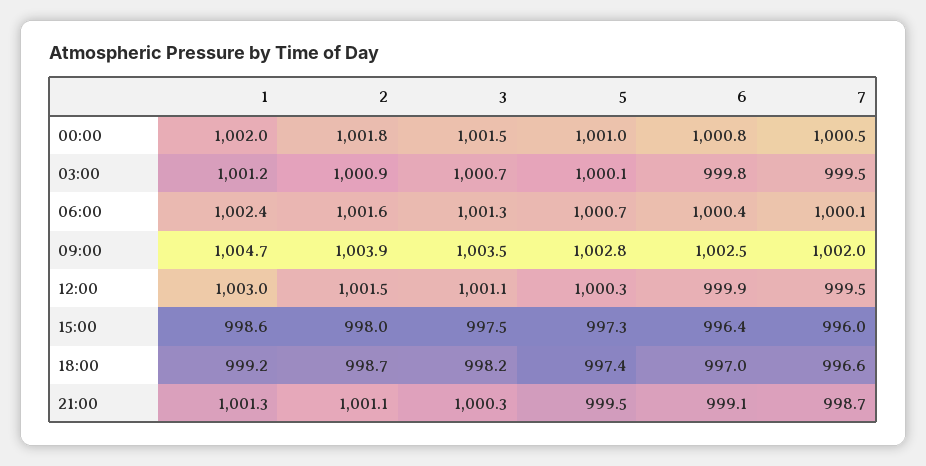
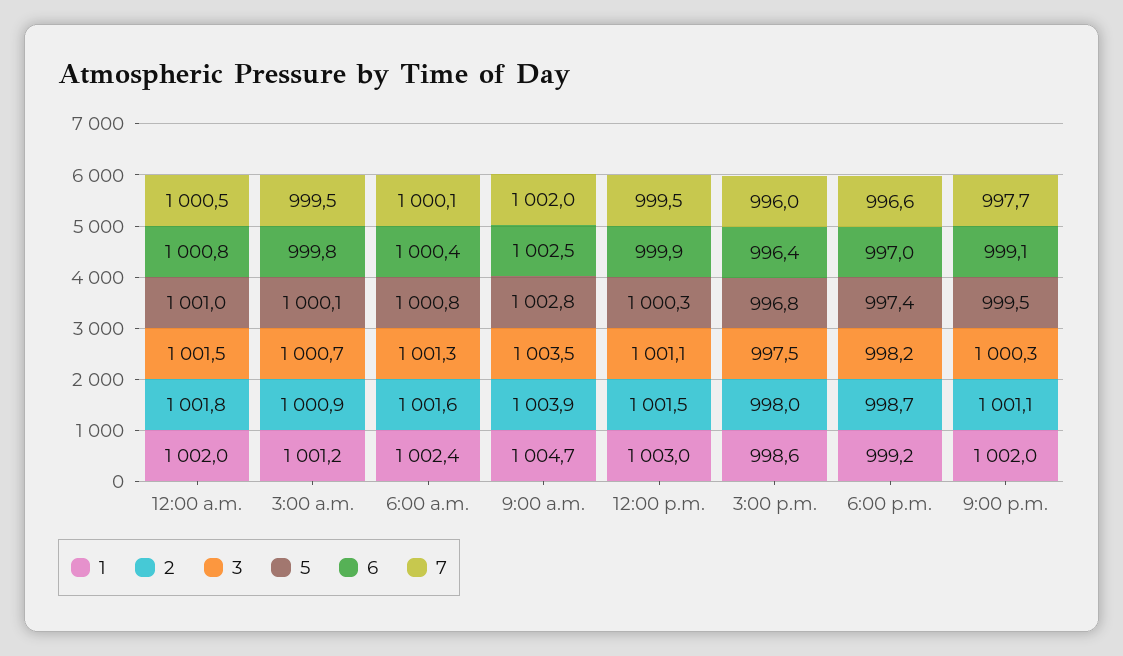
5, 06:00: 1000.7 -> 1000.8
5, 15:00: 997.3 -> 996.8
1, 21:00: 1001.3 -> 1002
7, 21:00: 998.7 -> 997.7

